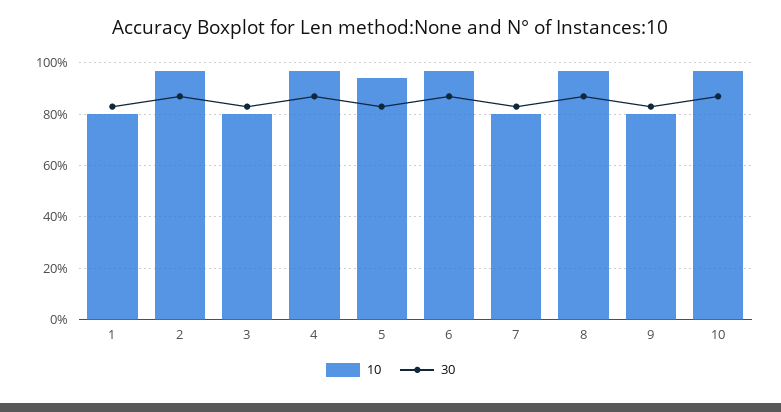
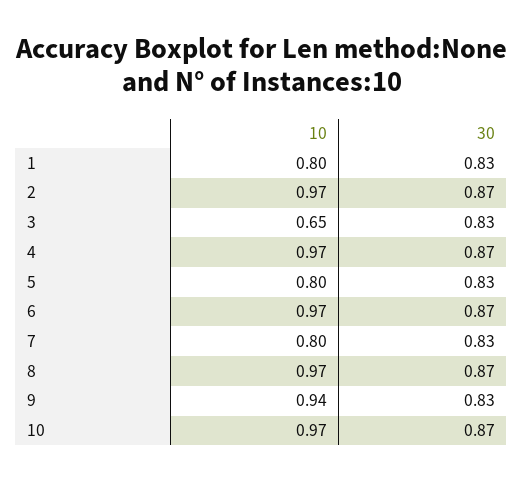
10, 3: 0.8 -> 0.65
10, 5: 0.95 -> 0.8
10, 9: 0.8 -> 0.94

